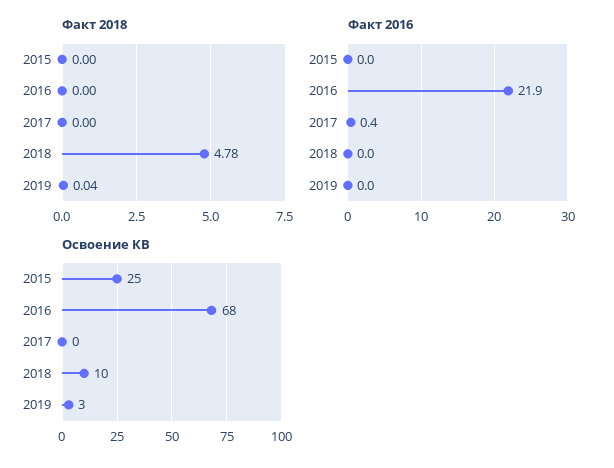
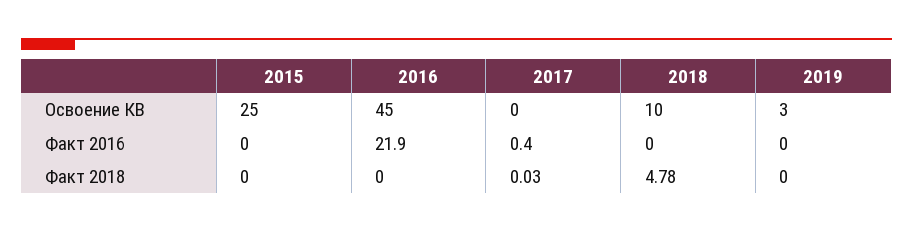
Факт 2018, 2017: 0 -> 0.03
Факт 2018, 2019: 0.04 -> 0
Освоение КВ, 2016: 68 -> 45

